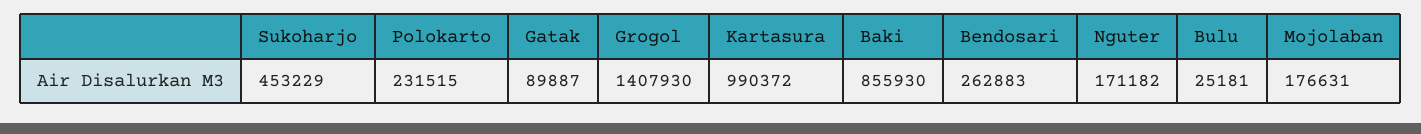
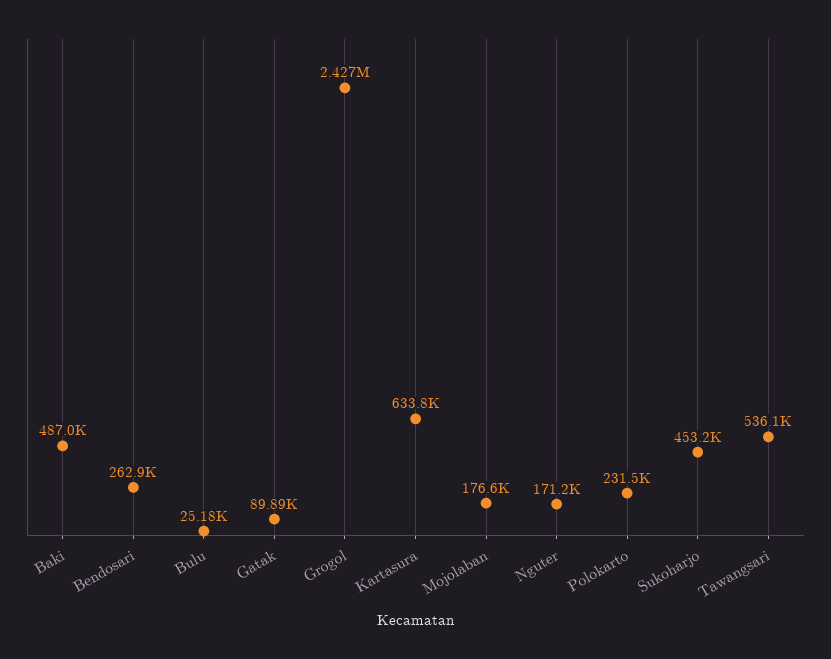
Grogol: 1407930 -> 2427000
Kartasura: 990372 -> 633800
Baki: 855930 -> 487000
Tawangsari: none -> 536100

